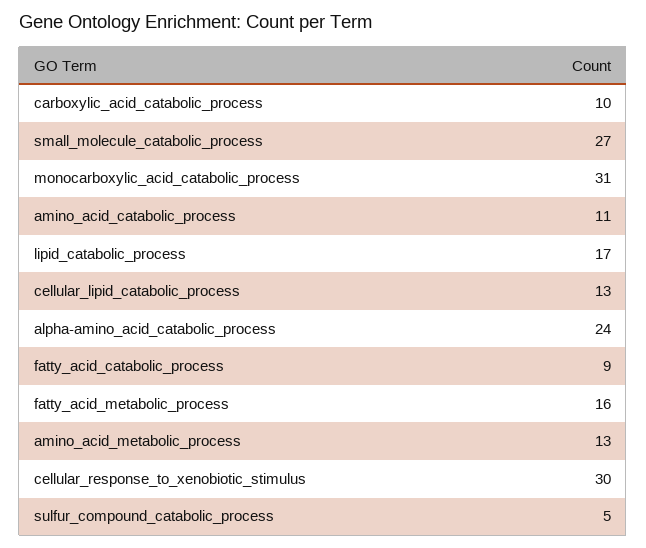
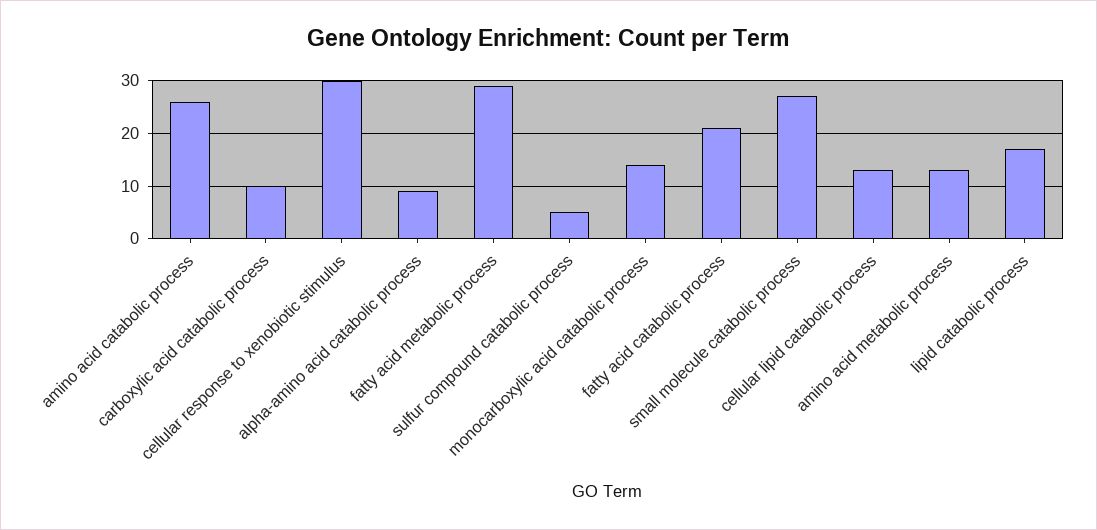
monocarboxylic_acid_catabolic_process: 31 -> 15
amino_acid_catabolic_process: 11 -> 25
alpha-amino_acid_catabolic_process: 24 -> 10
fatty_acid_catabolic_process: 9 -> 20
fatty_acid_metabolic_process: 16 -> 30

